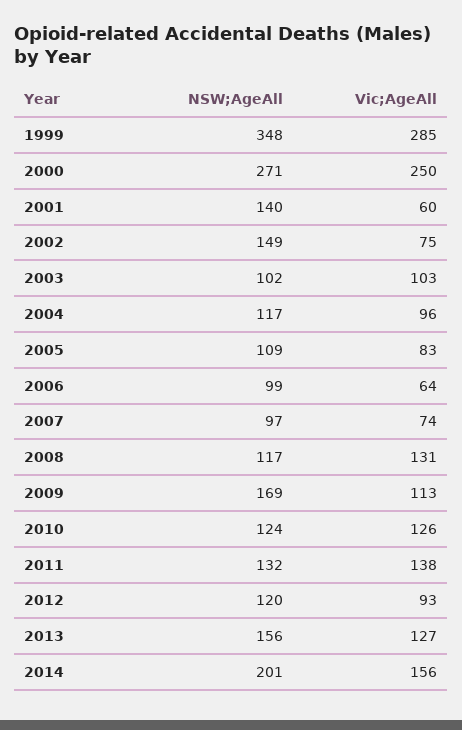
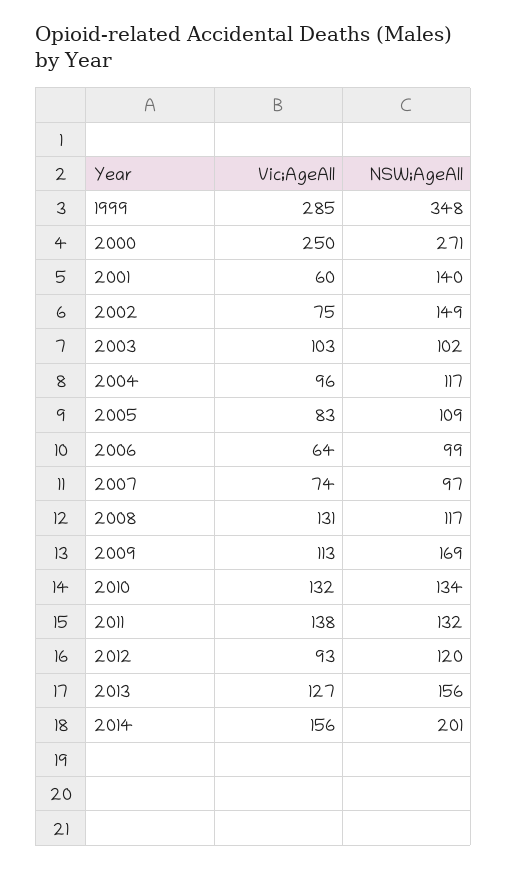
NSW;AgeAll, 2010: 124 -> 134
Vic;AgeAll, 2010: 126 -> 132

